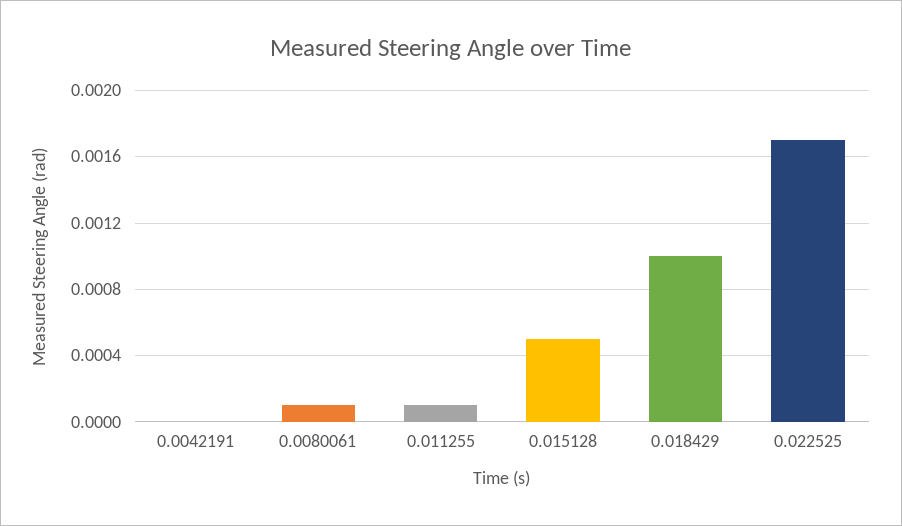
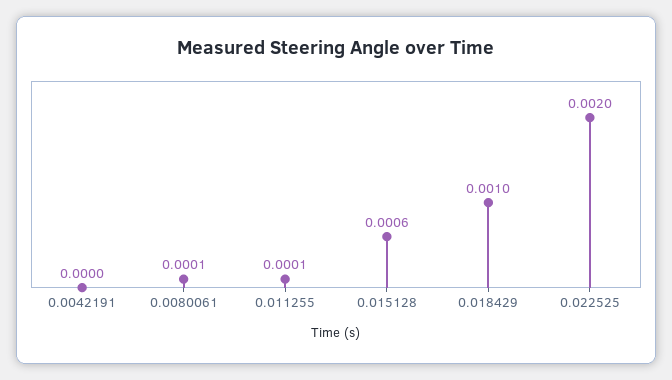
0.015128: 0.0005 -> 0.0006
0.022525: 0.0017 -> 0.002

